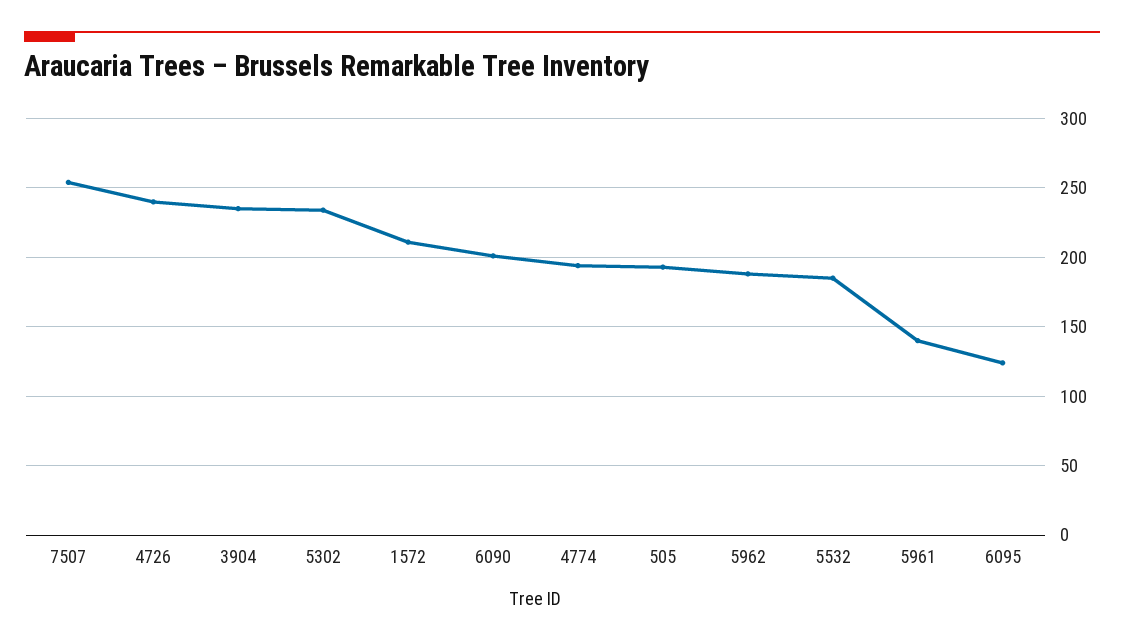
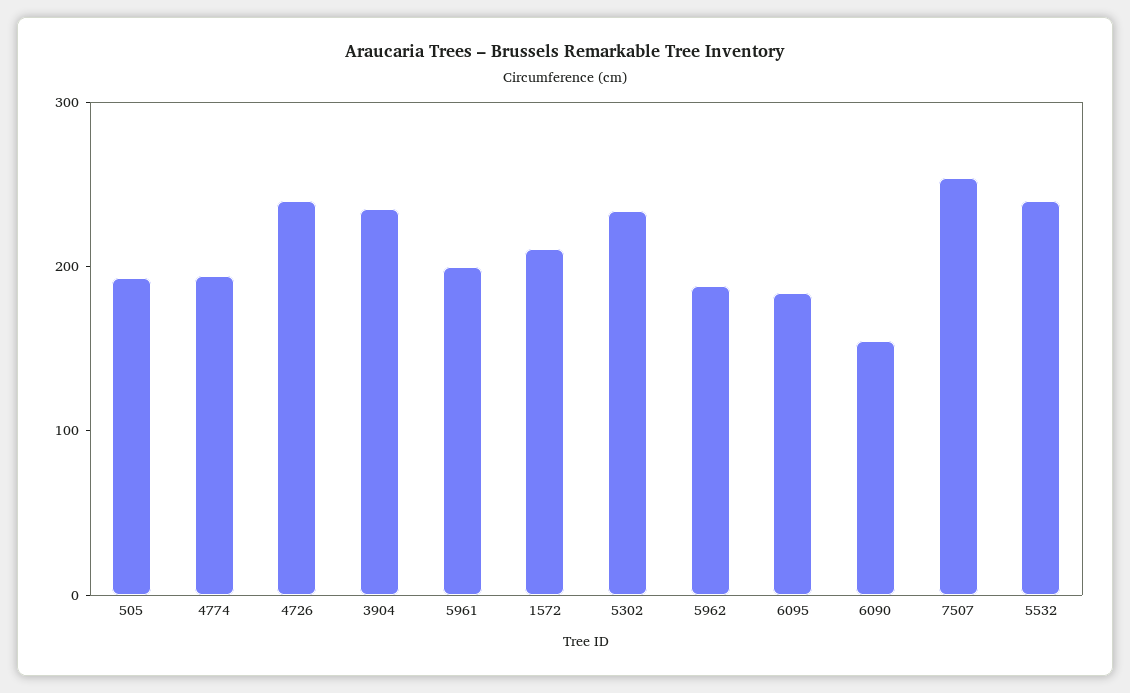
6090: 200 -> 160
5532: 185 -> 240
5961: 140 -> 200
6095: 125 -> 180

